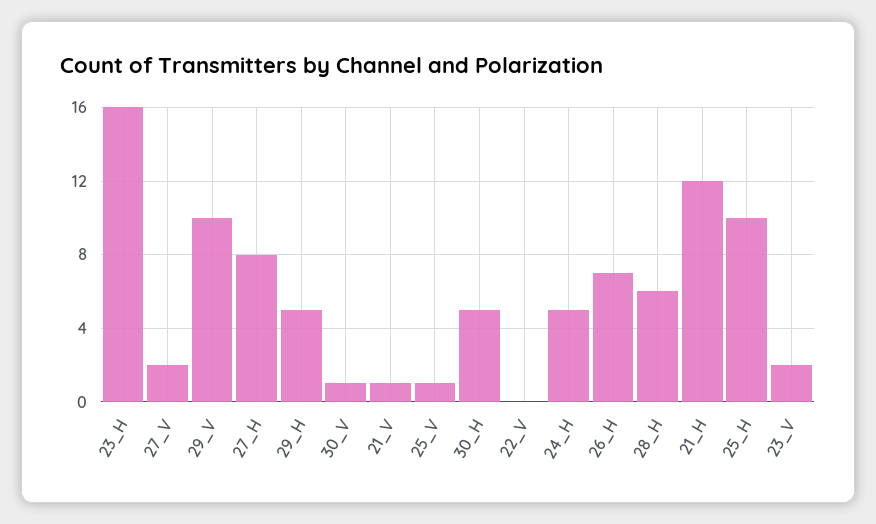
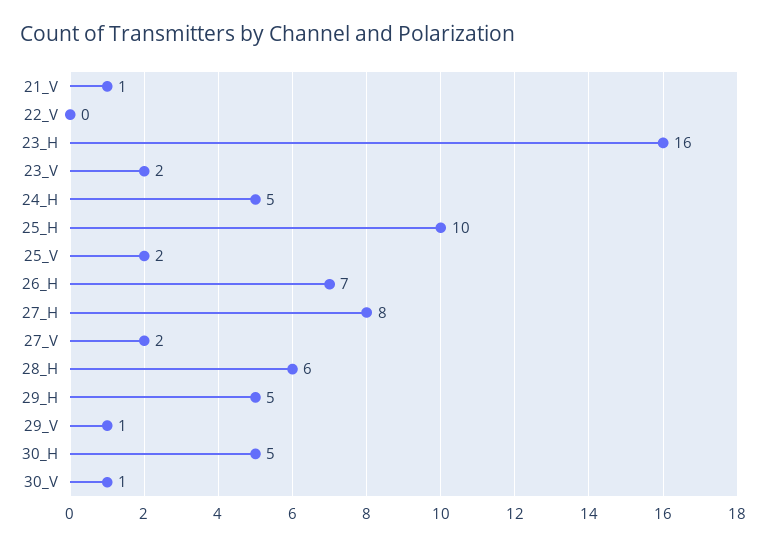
29_V: 10 -> 1
25_V: 1 -> 2
21_H: 12 -> none

